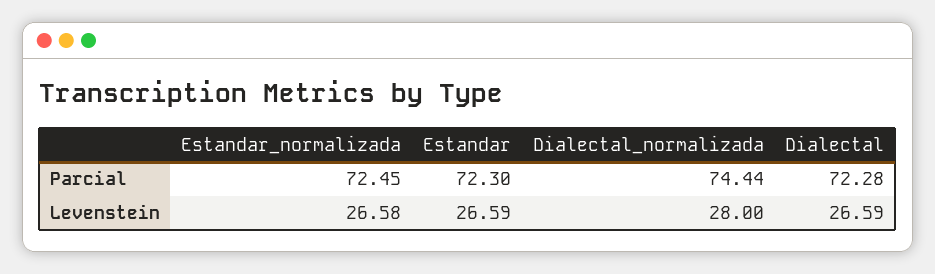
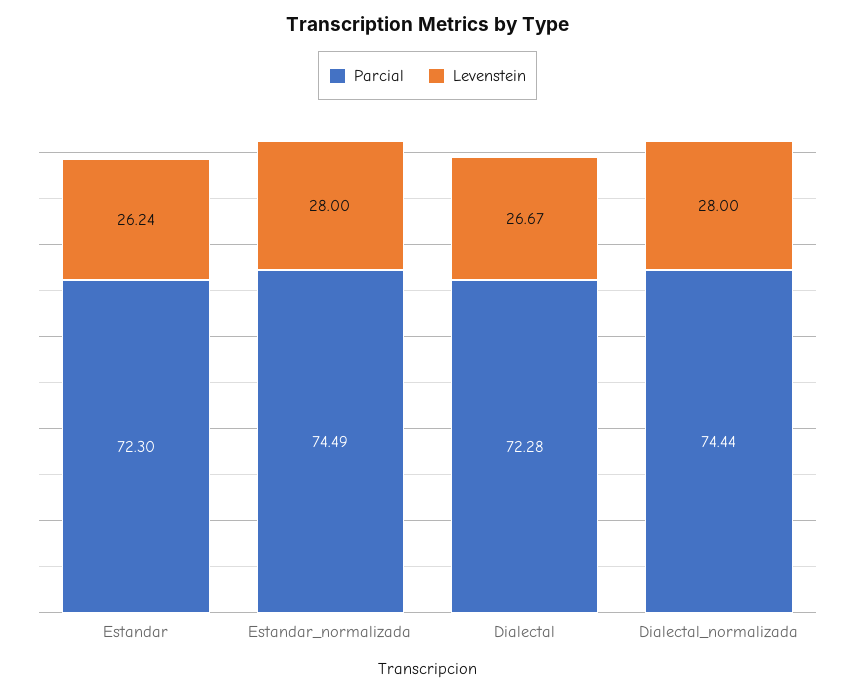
Parcial, Estandar_normalizada: 72.45 -> 74.49
Levenstein, Estandar_normalizada: 26.58 -> 28
Levenstein, Estandar: 26.59 -> 26.24
Levenstein, Dialectal: 26.59 -> 26.67

